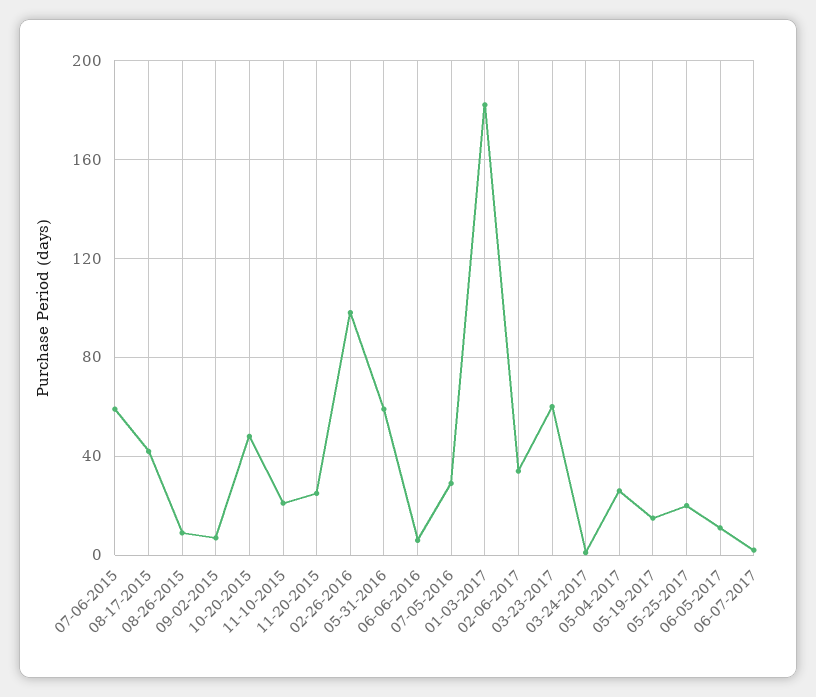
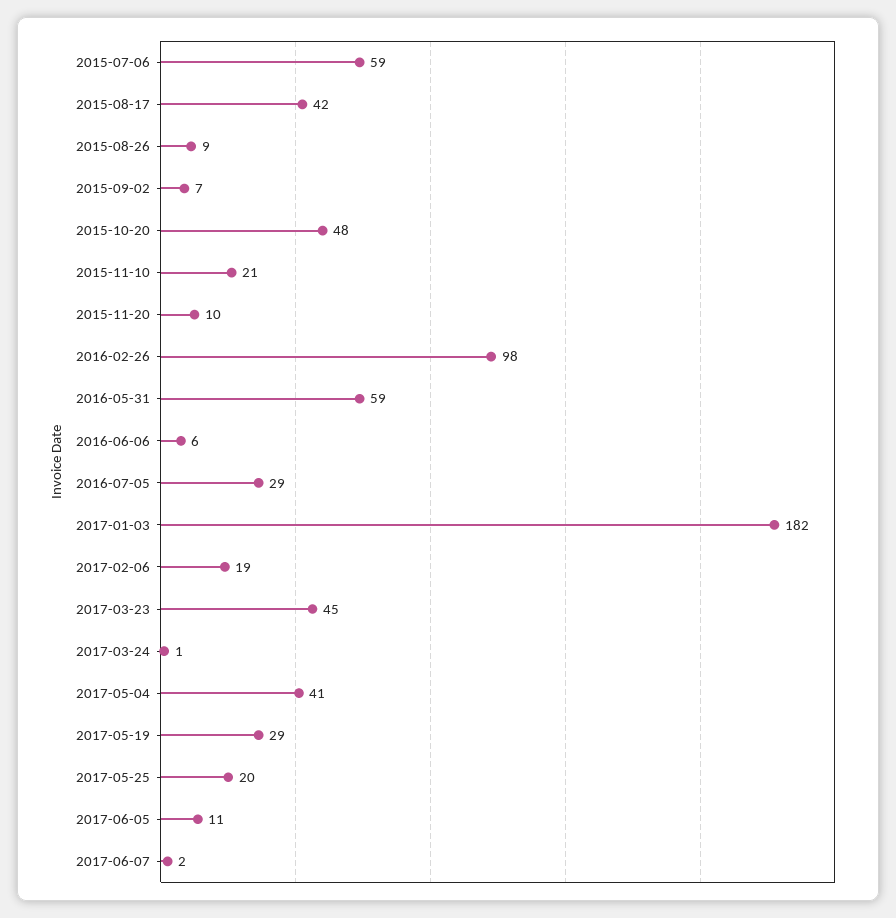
11-20-2015: 25 -> 10
02-06-2017: 35 -> 19
03-23-2017: 60 -> 45
05-04-2017: 25 -> 41
05-19-2017: 15 -> 29

